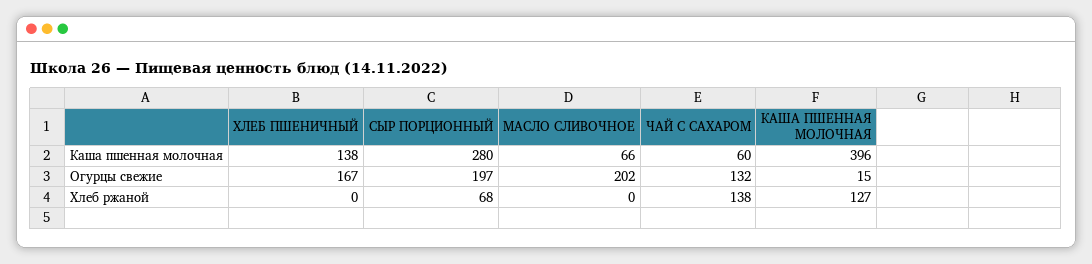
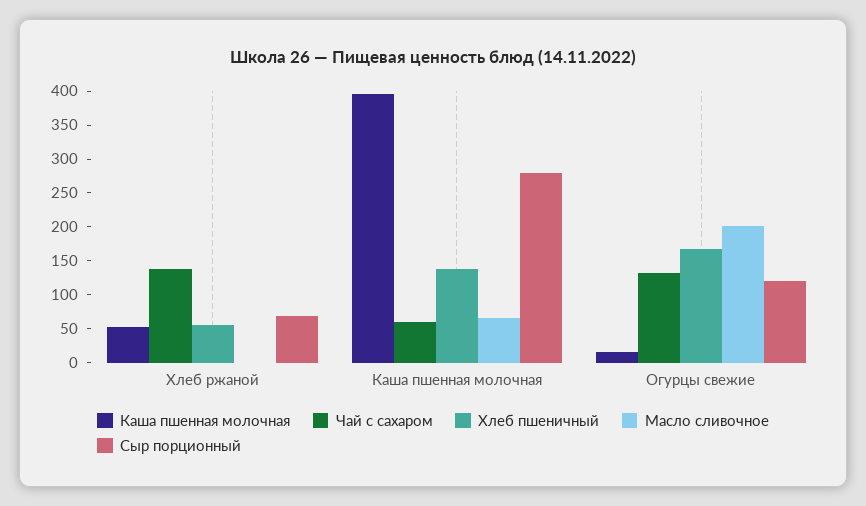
СЫР ПОРЦИОННЫЙ, Огурцы свежие: 197 -> 125
ХЛЕБ ПШЕНИЧНЫЙ, Хлеб ржаной: 0 -> 50
КАША ПШЕННАЯ МОЛОЧНАЯ, Хлеб ржаной: 127 -> 50

